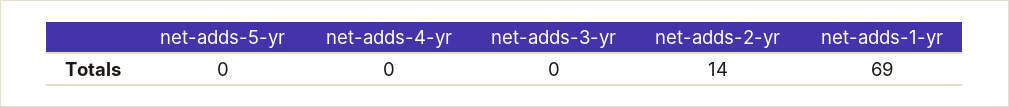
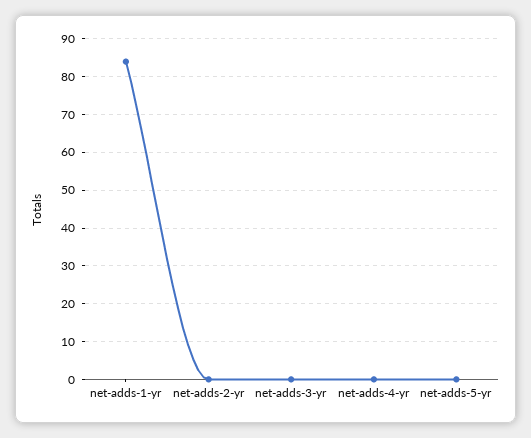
net-adds-2-yr: 14 -> 0
net-adds-1-yr: 69 -> 85

